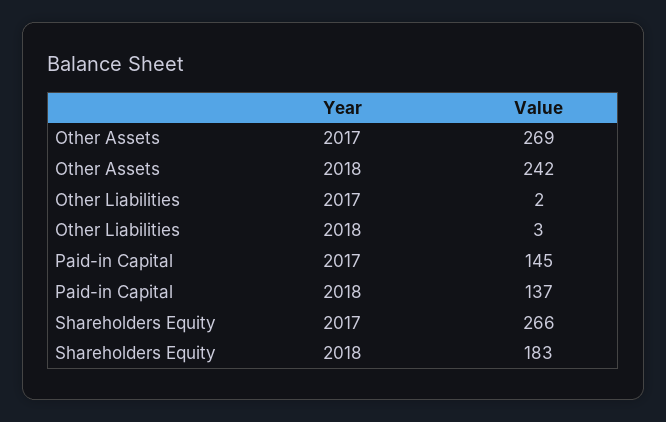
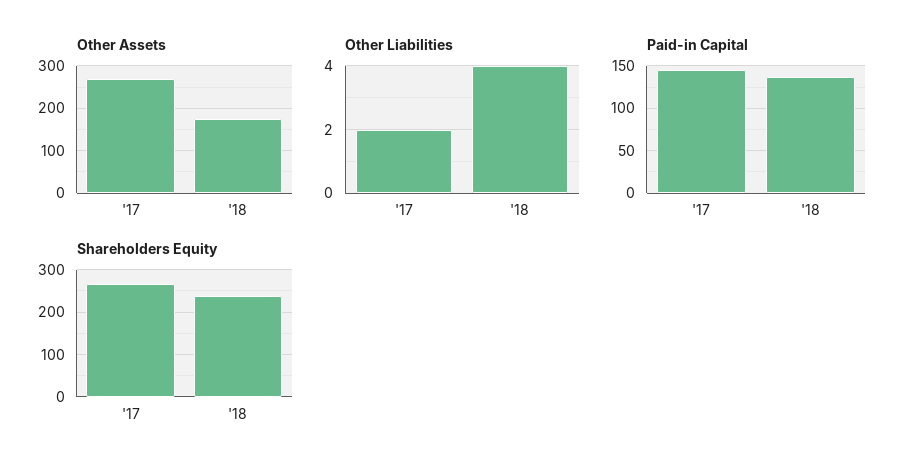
Other Assets, 2018: 242 -> 180
Other Liabilities, 2018: 3 -> 4
Shareholders Equity, 2018: 183 -> 240

